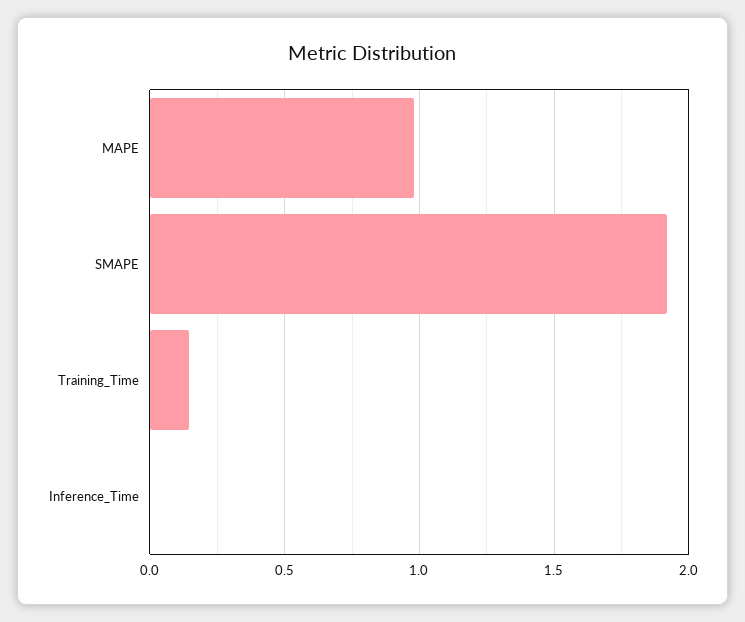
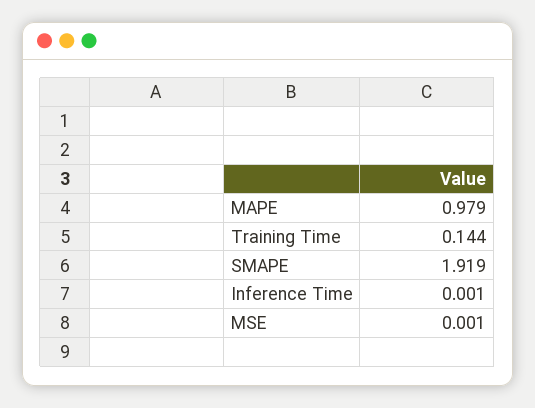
MSE: none -> 0.001

